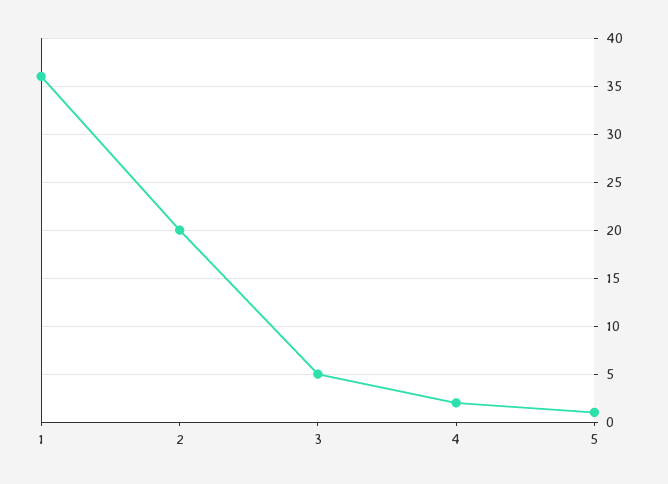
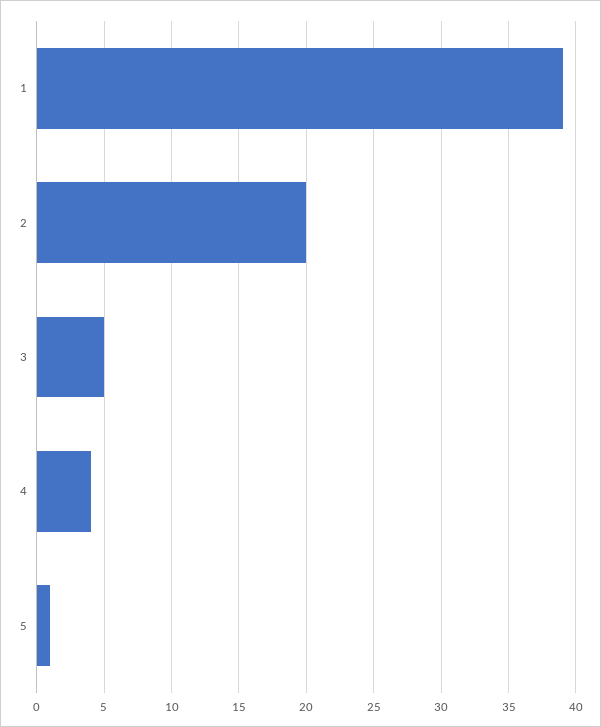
1: 36 -> 39
4: 2 -> 4

